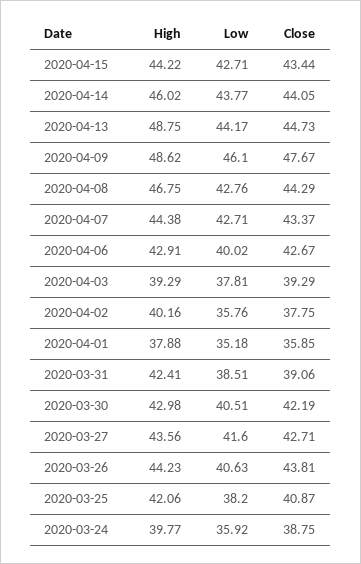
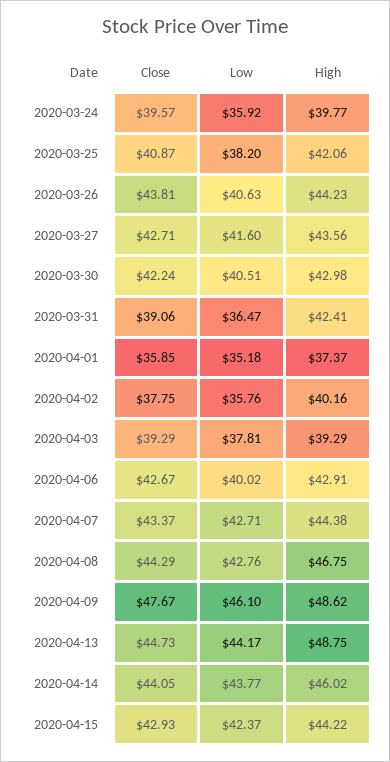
Low, 2020-04-15: 42.71 -> 42.37
Close, 2020-04-15: 43.44 -> 42.93
High, 2020-04-01: 37.88 -> 37.37
Low, 2020-03-31: 38.51 -> 36.47
Close, 2020-03-30: 42.19 -> 42.24
Close, 2020-03-24: 38.75 -> 39.57

